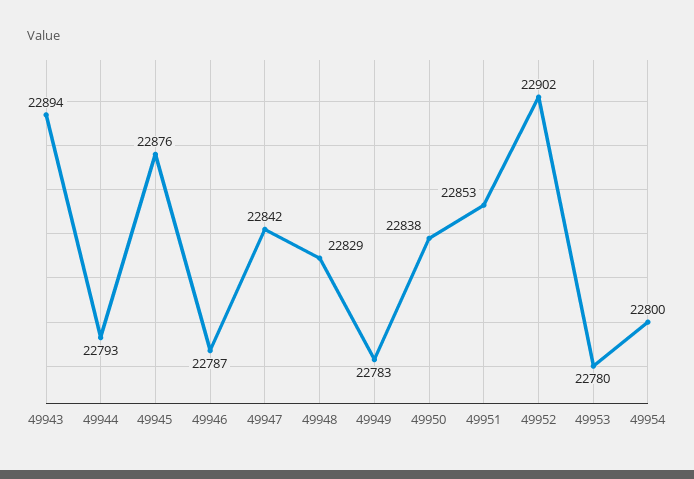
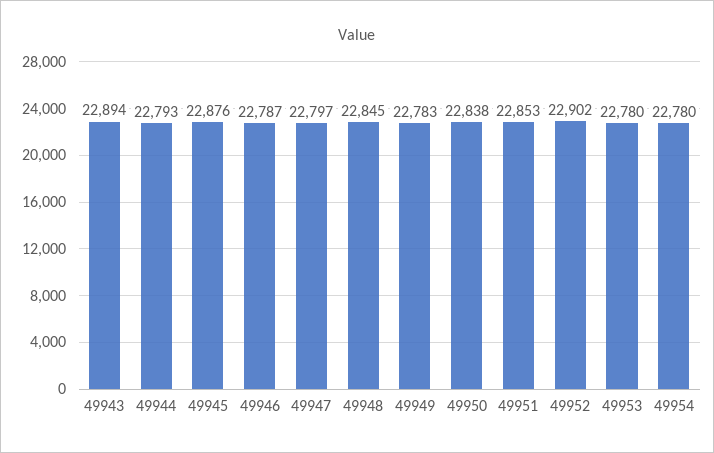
49947: 22842 -> 22797
49948: 22829 -> 22845
49954: 22800 -> 22780

